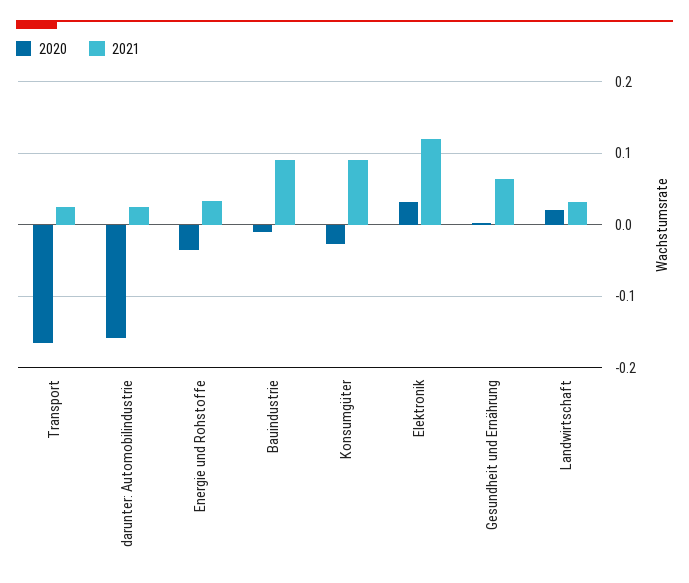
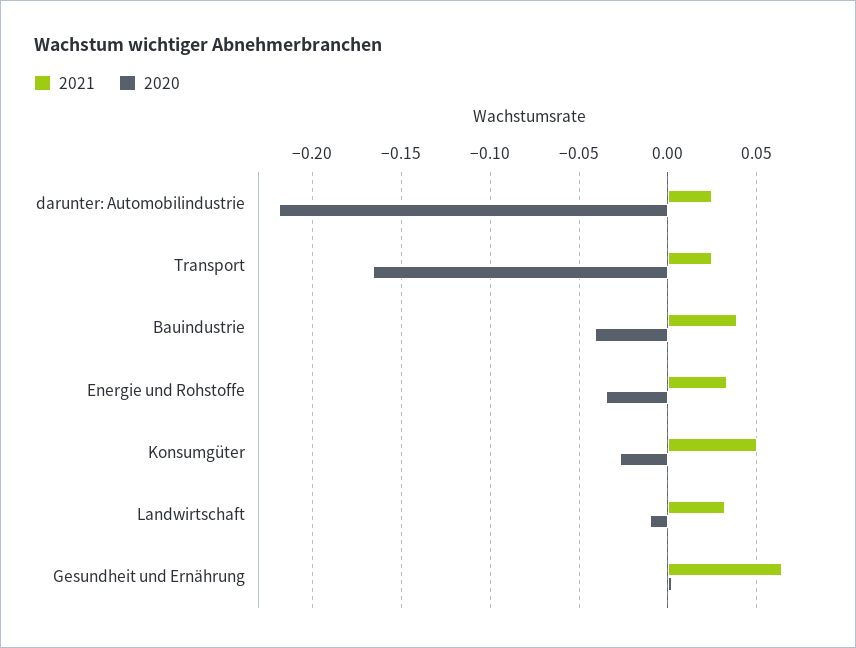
2020, darunter: Automobilindustrie: -0.16 -> -0.22
2020, Bauindustrie: -0.01 -> -0.04
2021, Bauindustrie: 0.09 -> 0.04
2021, Konsumgüter: 0.09 -> 0.05
2020, Elektronik: 0.03 -> none
2021, Elektronik: 0.12 -> none
2020, Landwirtschaft: 0.02 -> -0.01

